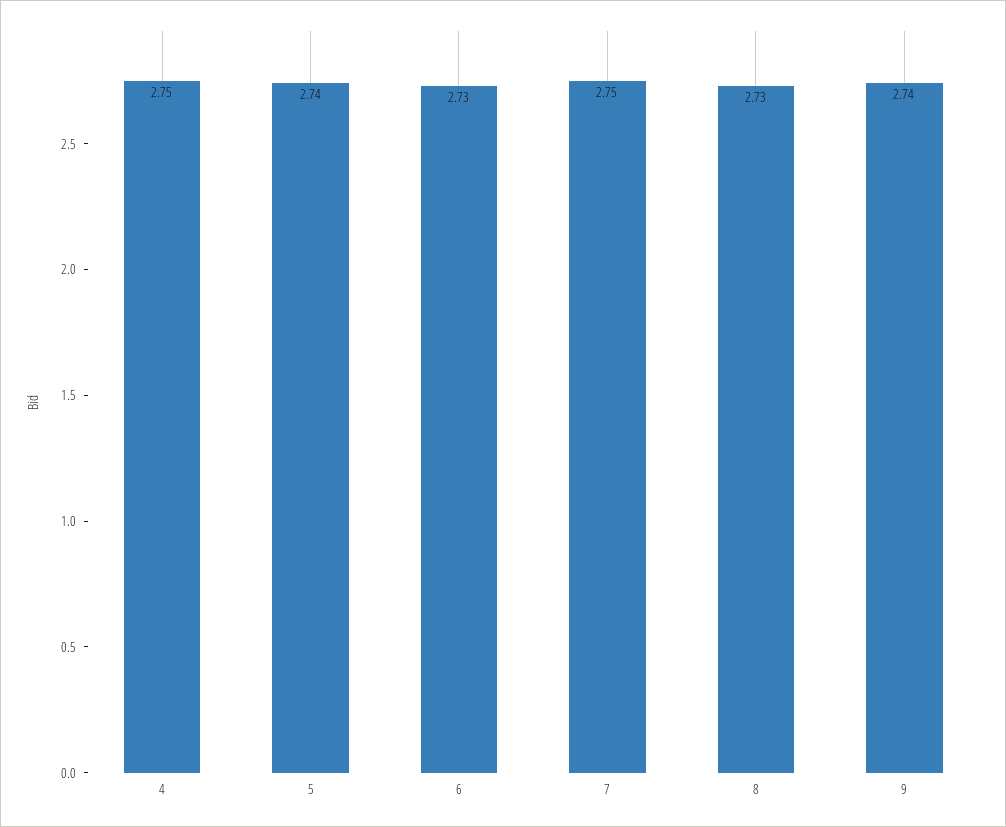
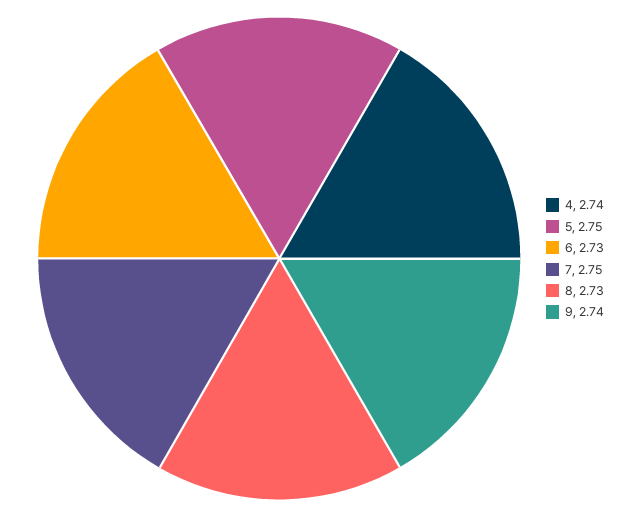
4: 2.75 -> 2.74
5: 2.74 -> 2.75

